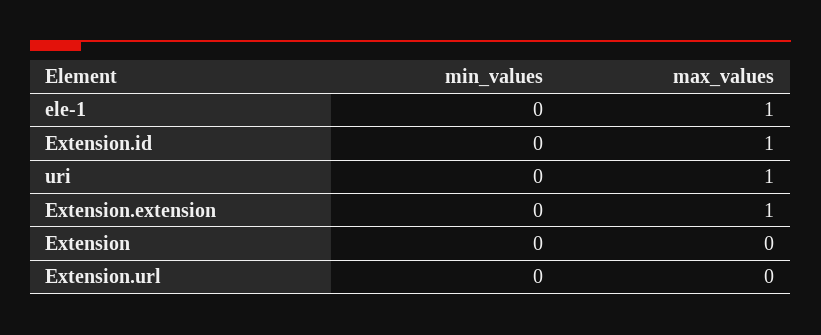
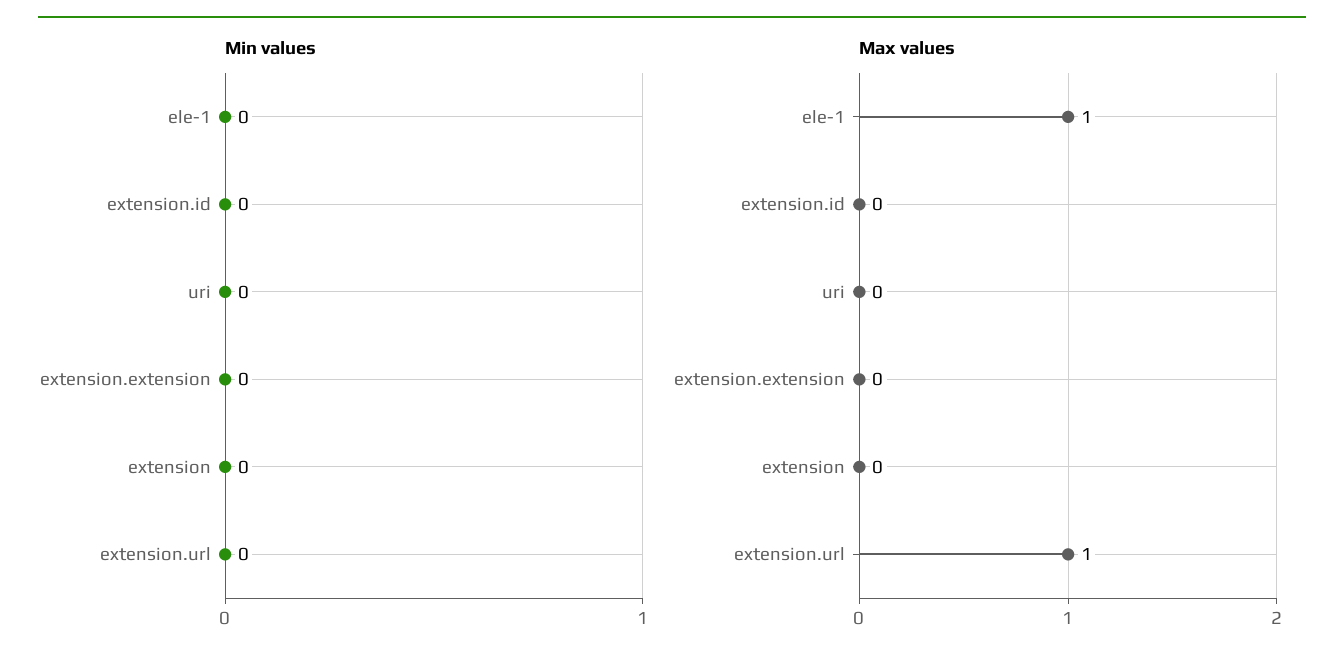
max_values, Extension.id: 1 -> 0
max_values, uri: 1 -> 0
max_values, Extension.extension: 1 -> 0
max_values, Extension.url: 0 -> 1

